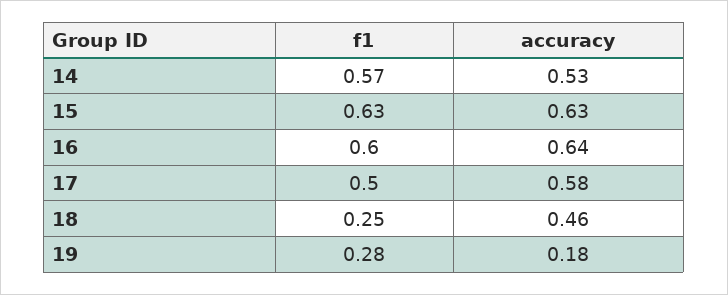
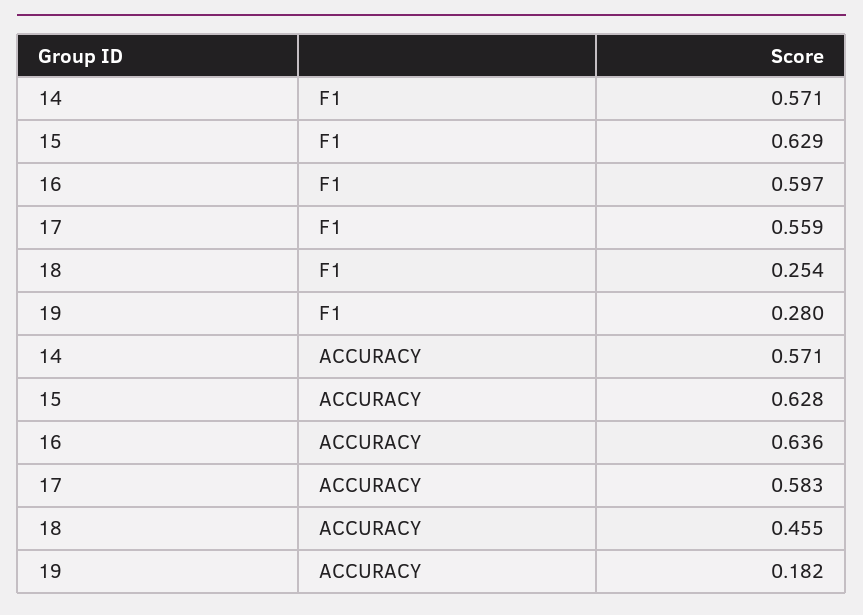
accuracy, 14: 0.53 -> 0.571
f1, 17: 0.5 -> 0.559

